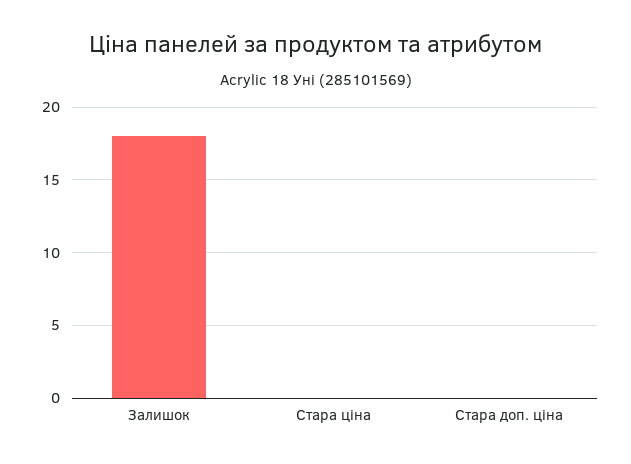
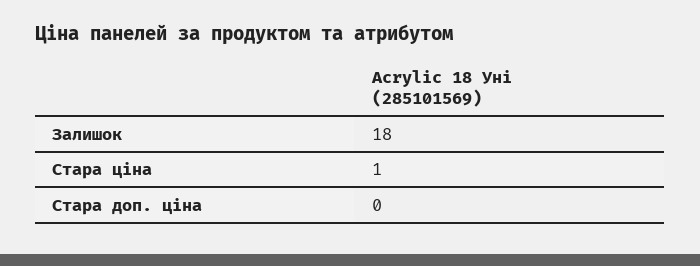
Стара ціна: 0 -> 1

